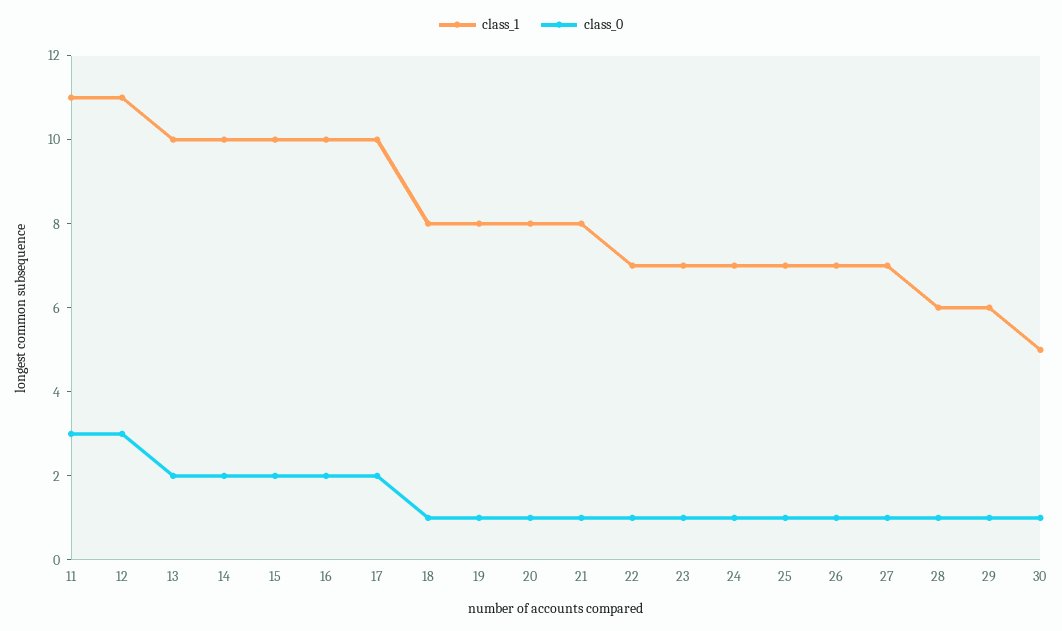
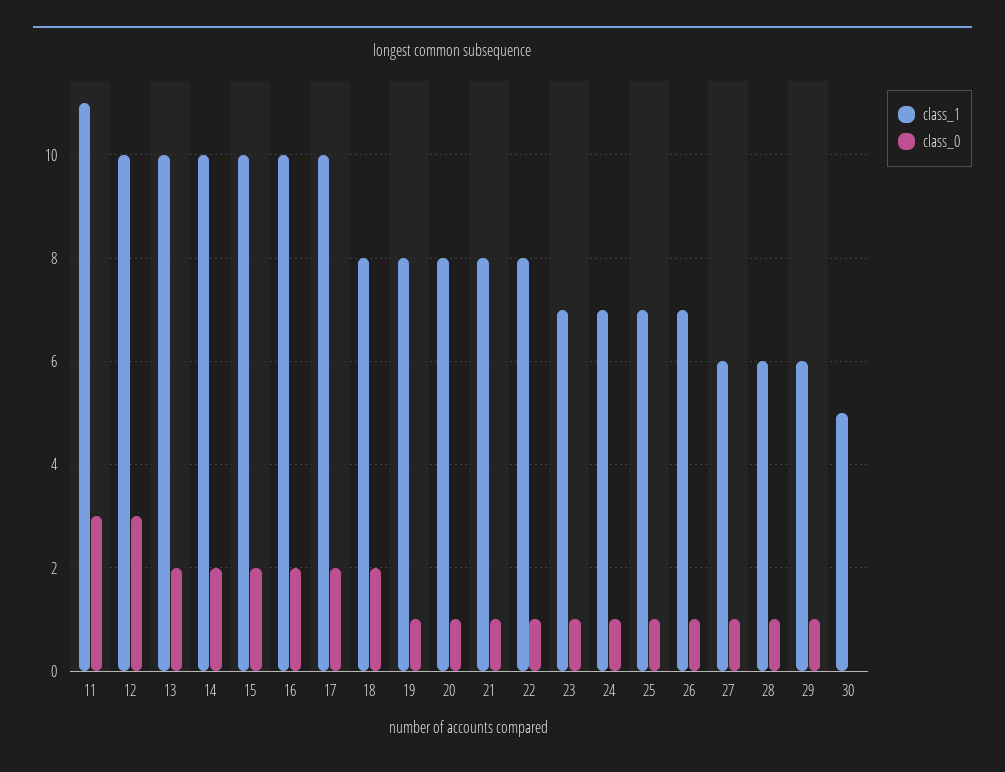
class_1, 12: 11 -> 10
class_0, 18: 1 -> 2
class_1, 22: 7 -> 8
class_1, 27: 7 -> 6
class_0, 30: 1 -> 0

